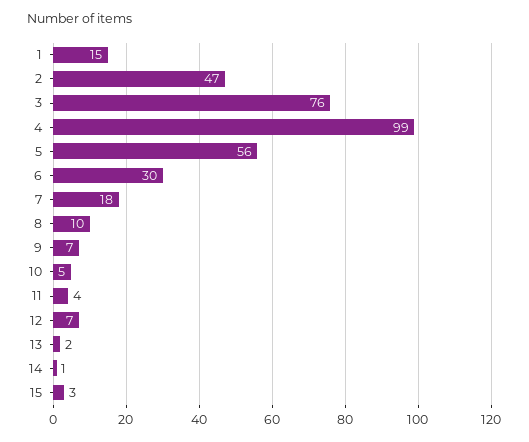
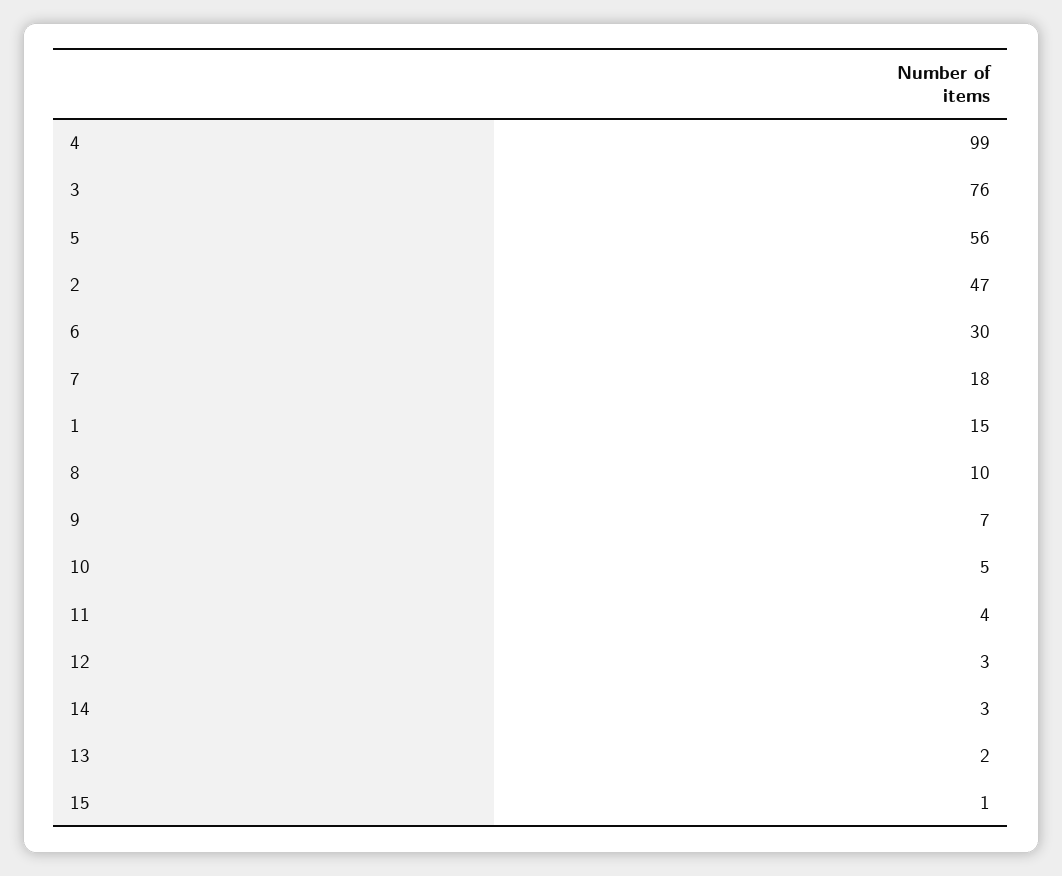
12: 7 -> 3
14: 1 -> 3
15: 3 -> 1

